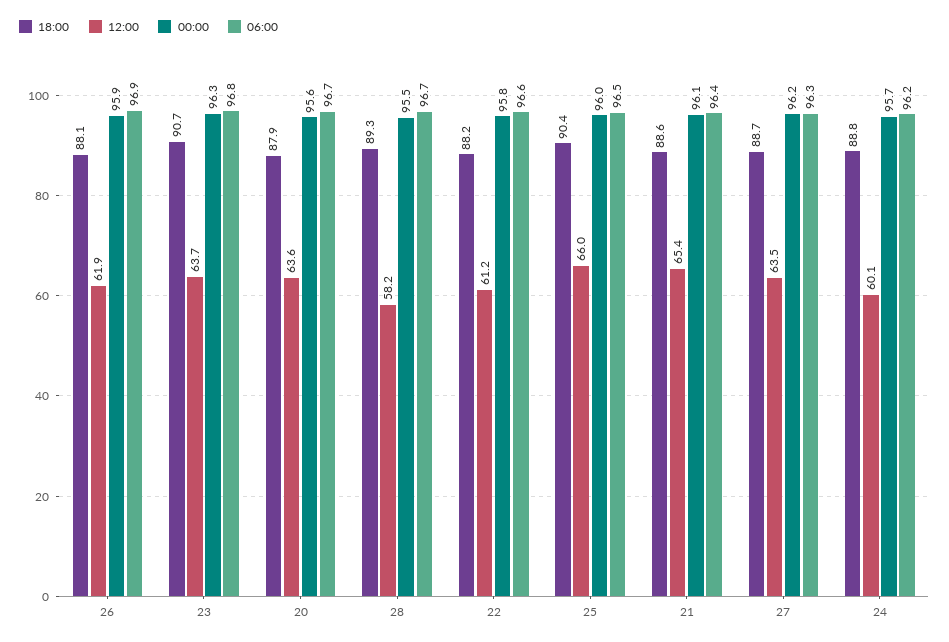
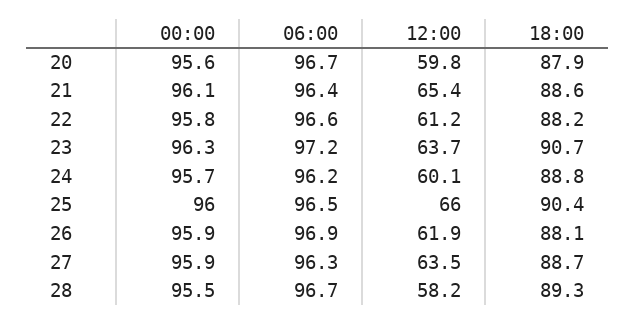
06:00, 23: 96.8 -> 97.2
12:00, 20: 63.6 -> 59.8
00:00, 27: 96.2 -> 95.9

